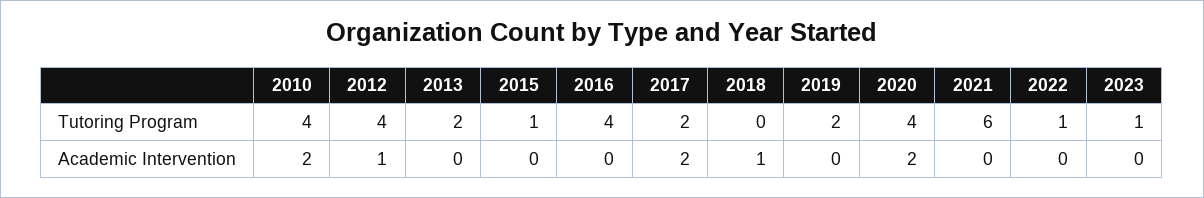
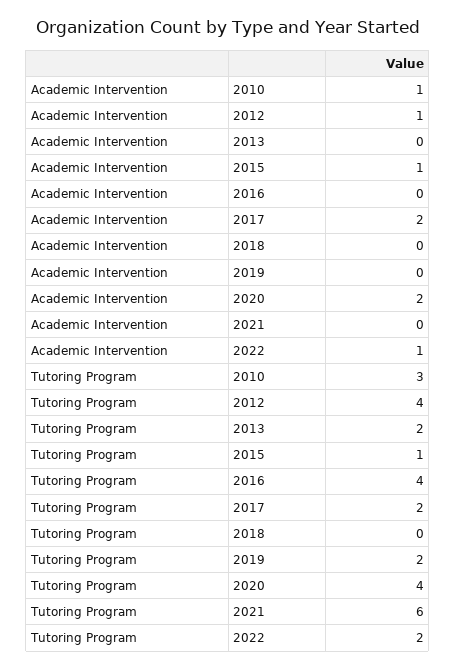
2010, Tutoring Program: 4 -> 3
2022, Tutoring Program: 1 -> 2
2023, Tutoring Program: 1 -> none
2010, Academic Intervention: 2 -> 1
2015, Academic Intervention: 0 -> 1
2018, Academic Intervention: 1 -> 0
2022, Academic Intervention: 0 -> 1
2023, Academic Intervention: 0 -> none

